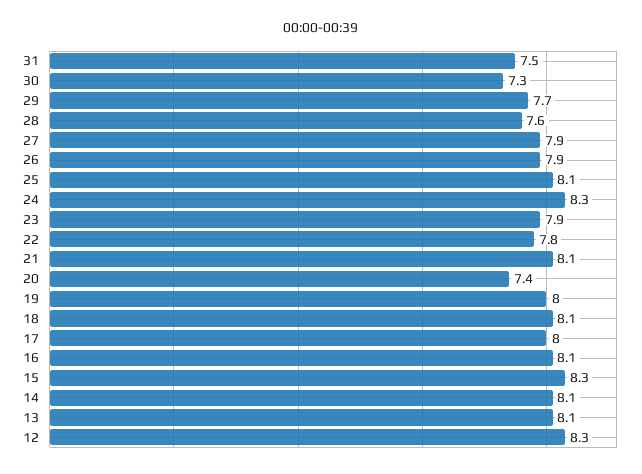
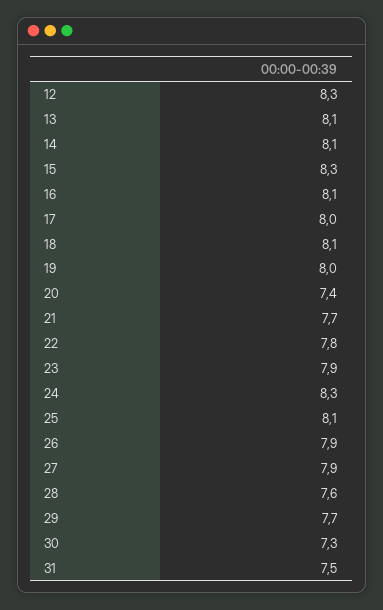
21: 8.1 -> 7.7

